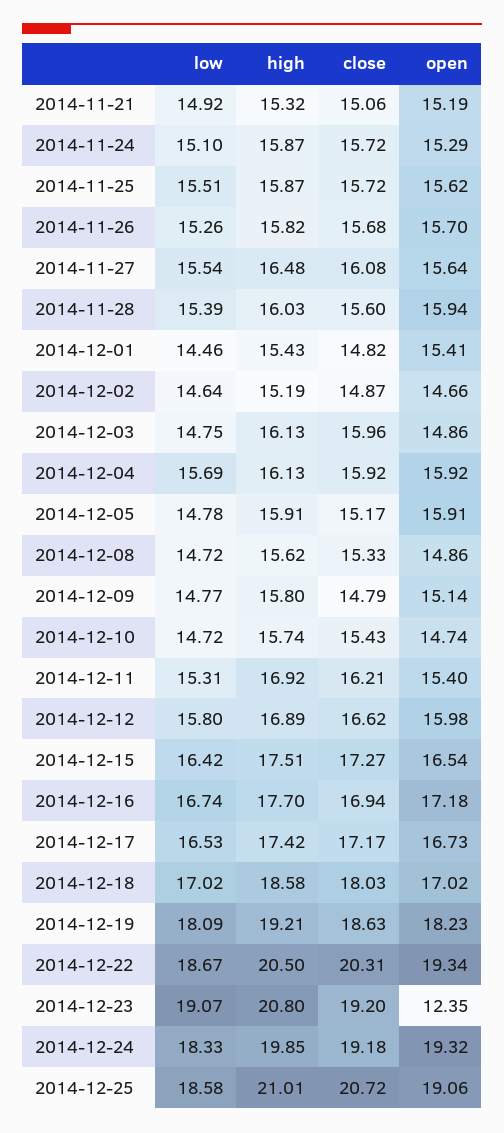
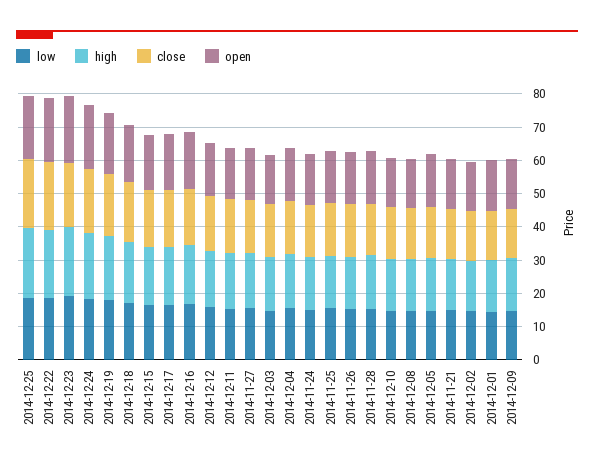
open, 2014-12-23: 12.35 -> 20

